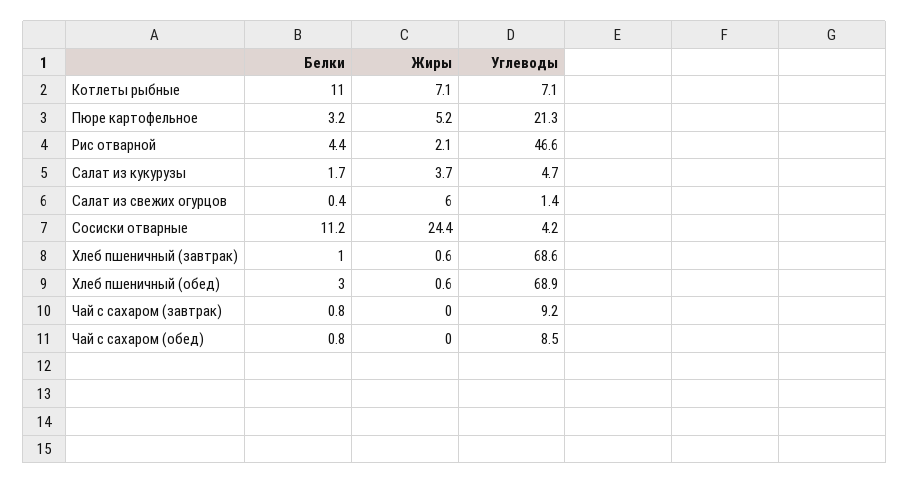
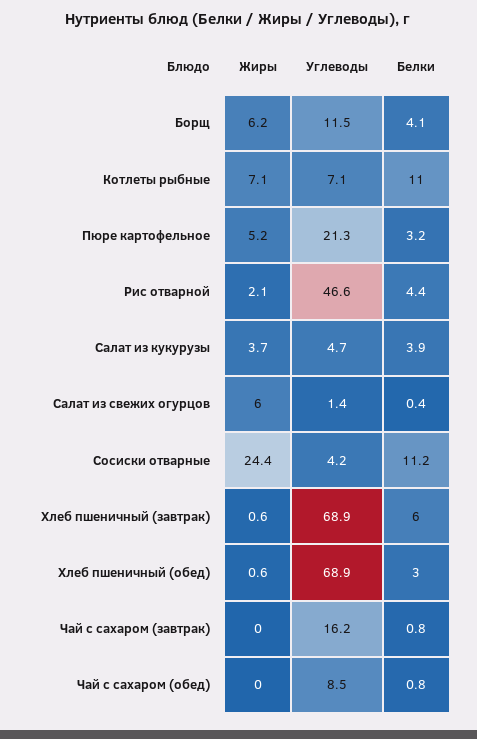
Белки, Салат из кукурузы: 1.7 -> 3.9
Белки, Хлеб пшеничный (завтрак): 1 -> 6
Углеводы, Хлеб пшеничный (завтрак): 68.6 -> 68.9
Углеводы, Чай с сахаром (завтрак): 9.2 -> 16.2
Жиры, Борщ: none -> 6.2
Углеводы, Борщ: none -> 11.5
Белки, Борщ: none -> 4.1

